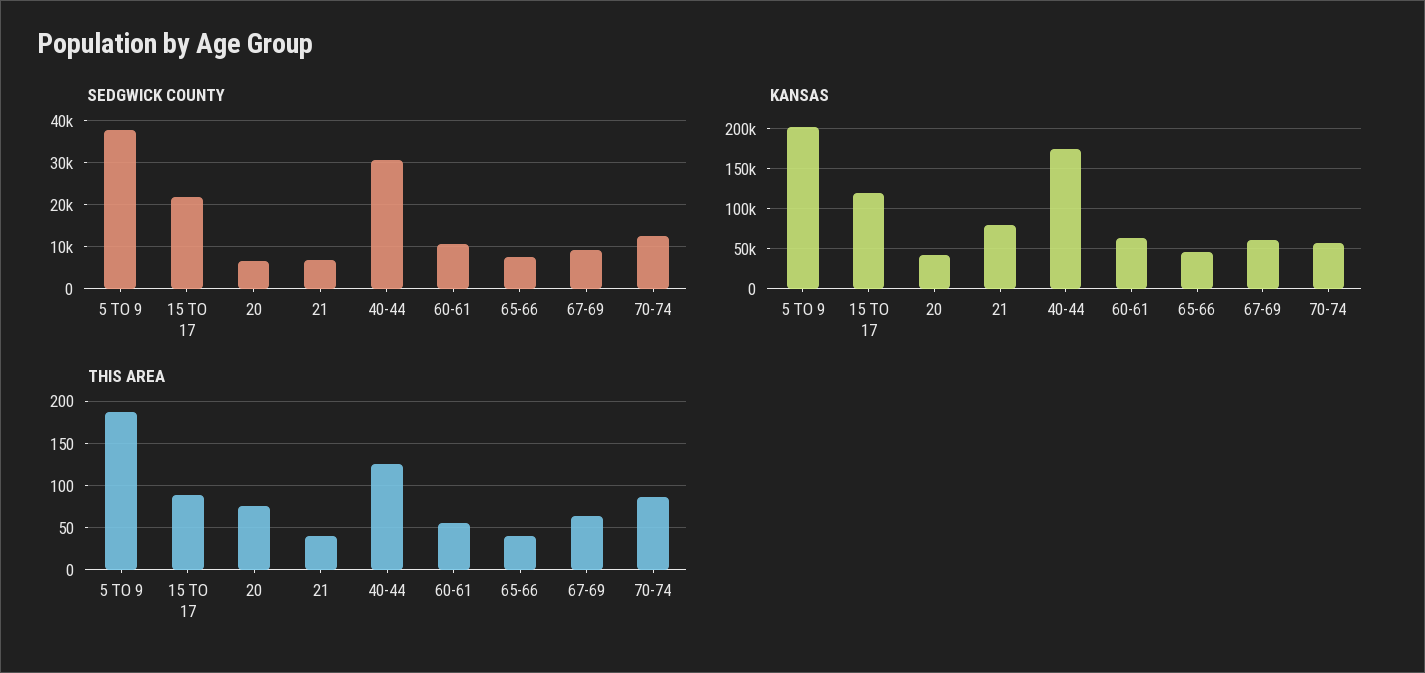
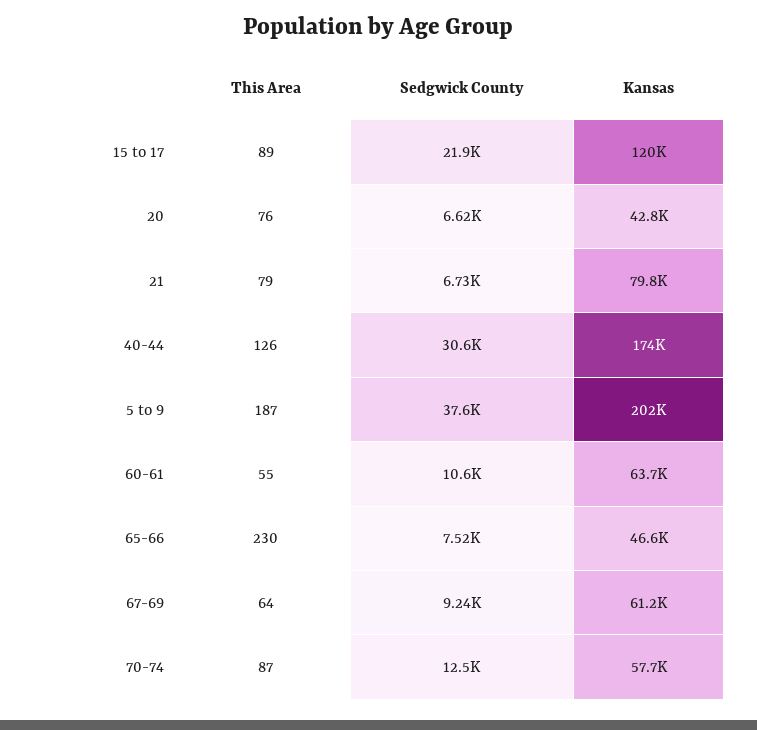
THIS AREA, 21: 40 -> 79
THIS AREA, 65-66: 40 -> 230

